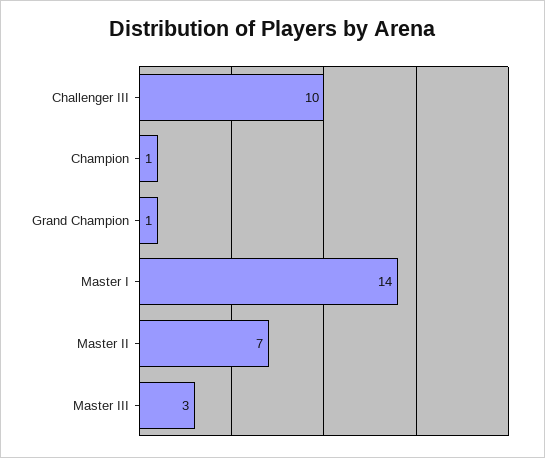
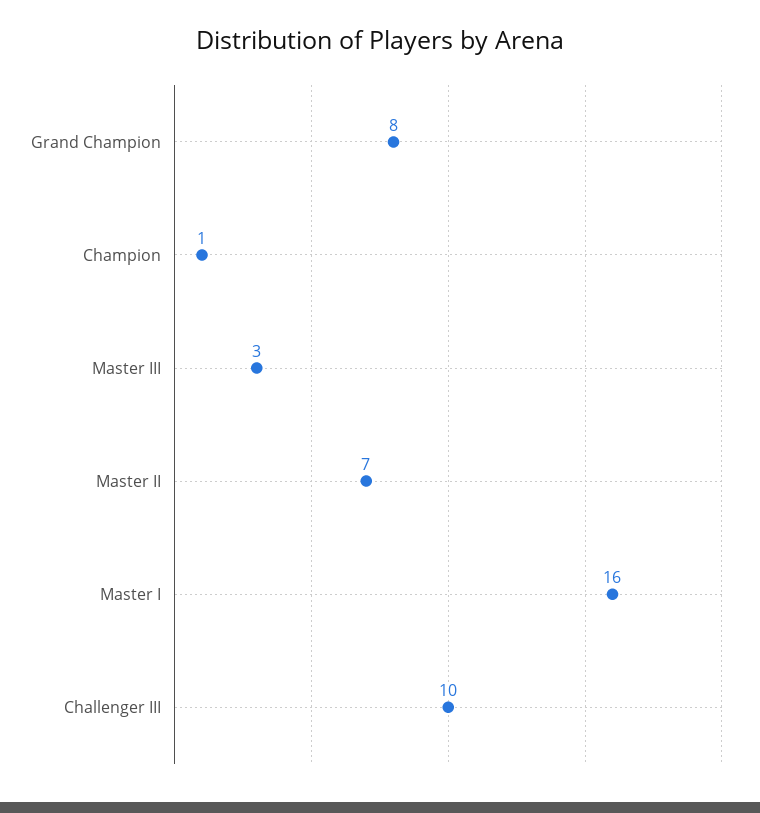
Grand Champion: 1 -> 8
Master I: 14 -> 16

